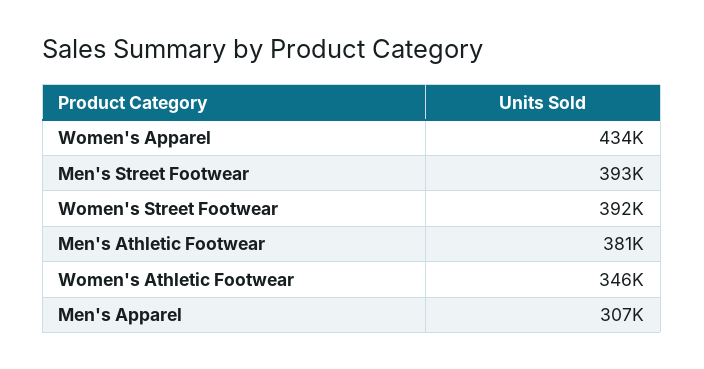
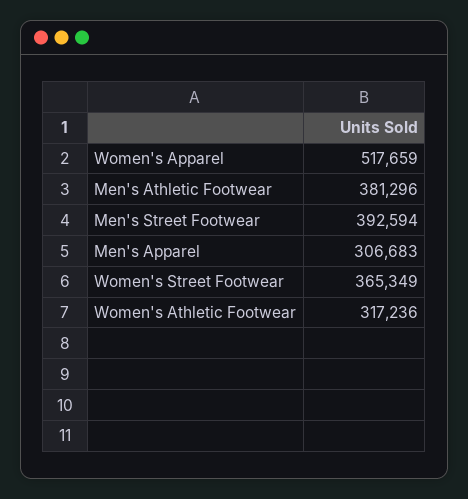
Women's Apparel: 434000 -> 517659
Women's Street Footwear: 392000 -> 365349
Women's Athletic Footwear: 346000 -> 317236

